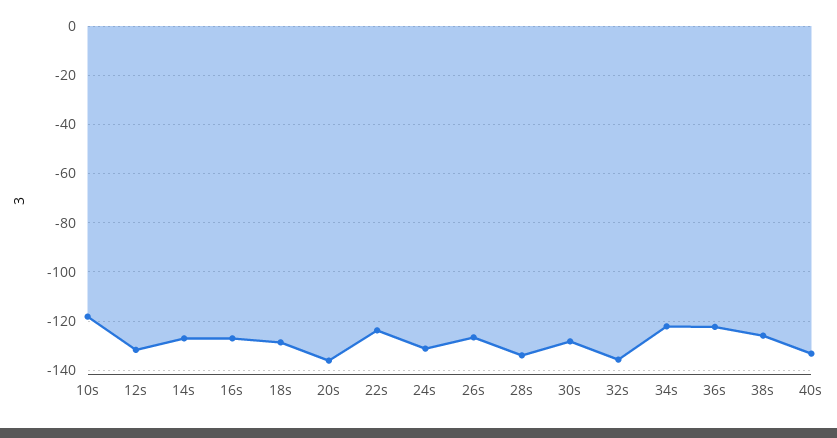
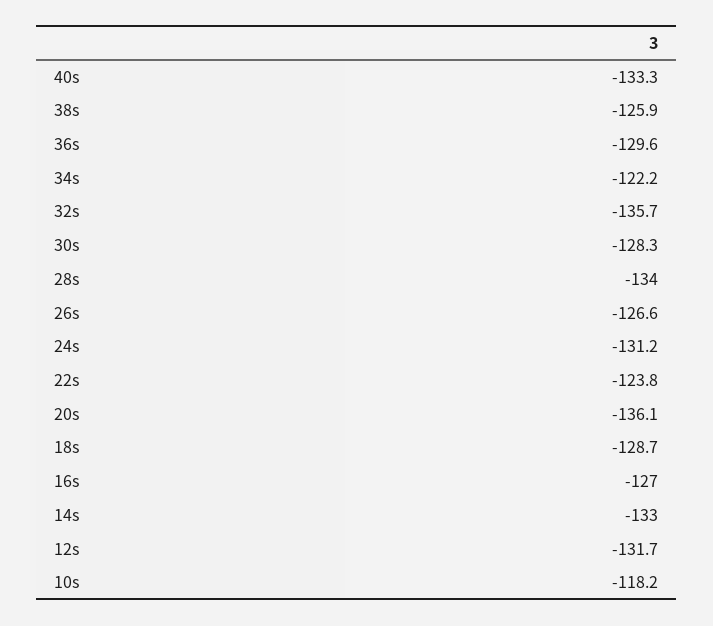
14s: -127.5 -> -133
36s: -122.5 -> -129.6

